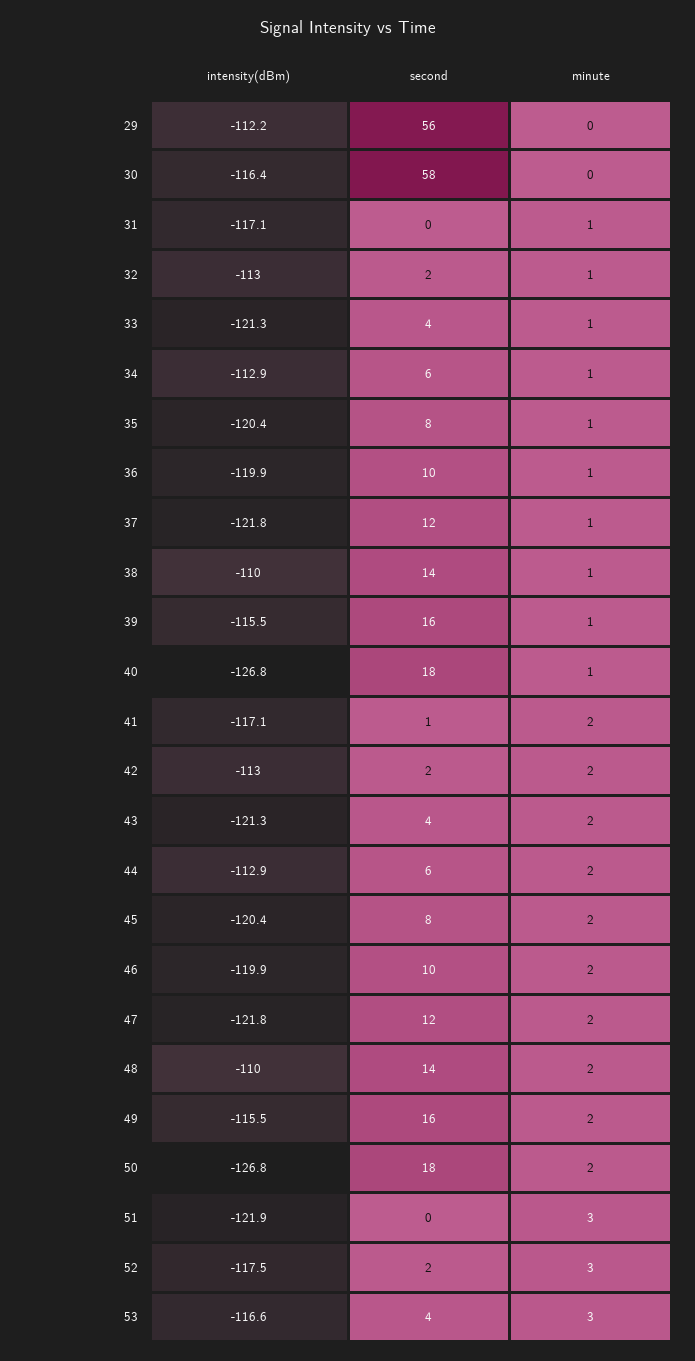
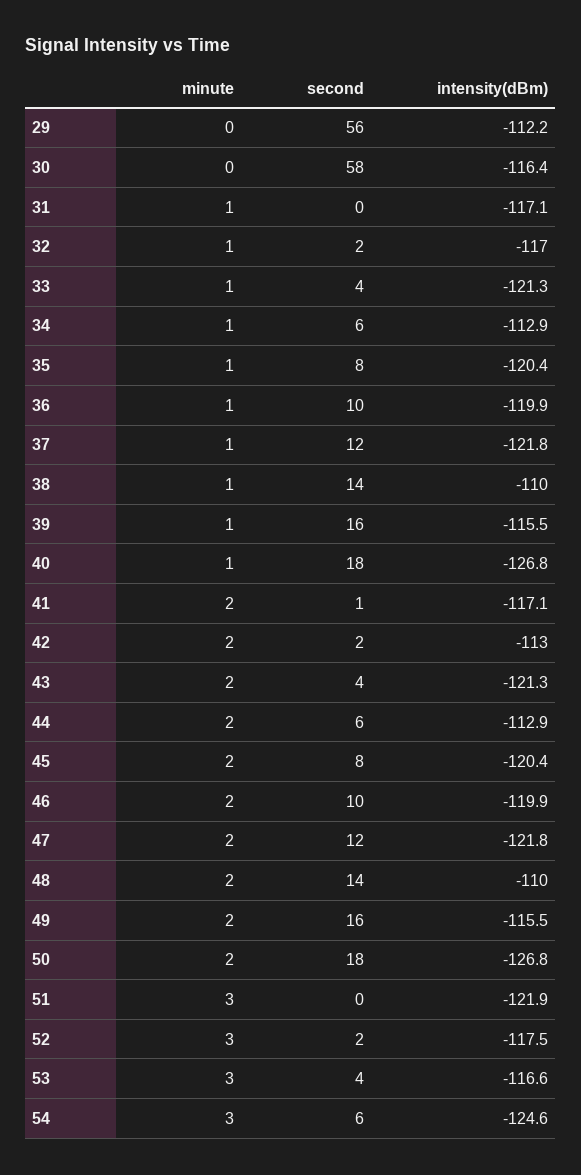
intensity(dBm), 32: -113 -> -117
minute, 54: none -> 3
second, 54: none -> 6
intensity(dBm), 54: none -> -124.6

